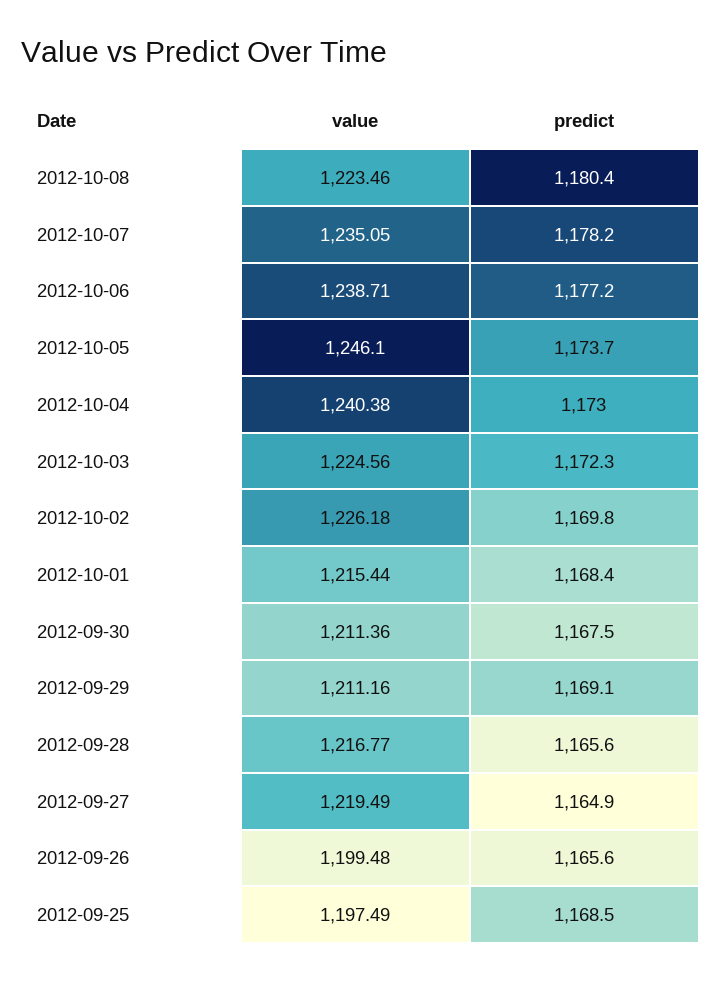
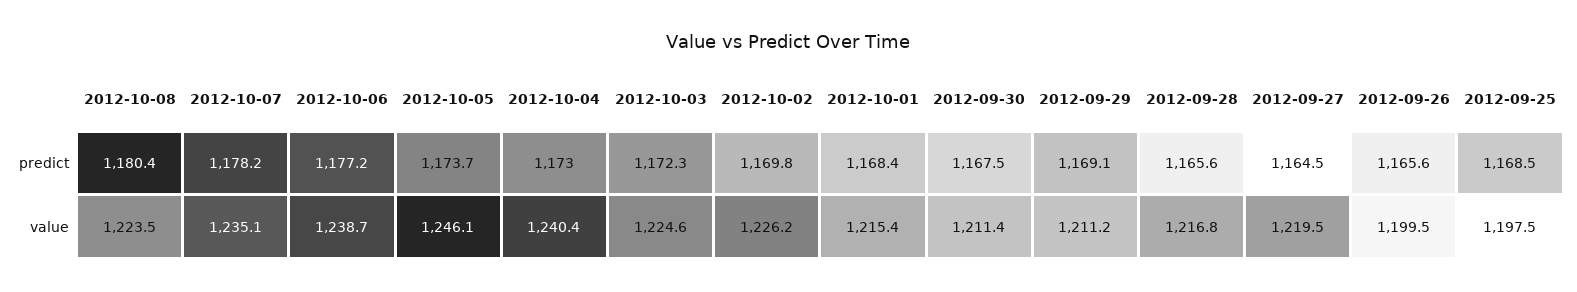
predict, 2012-09-27: 1164.9 -> 1164.5

